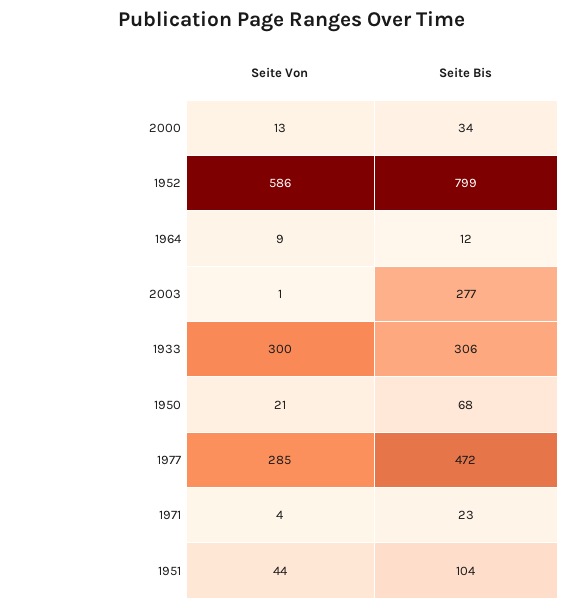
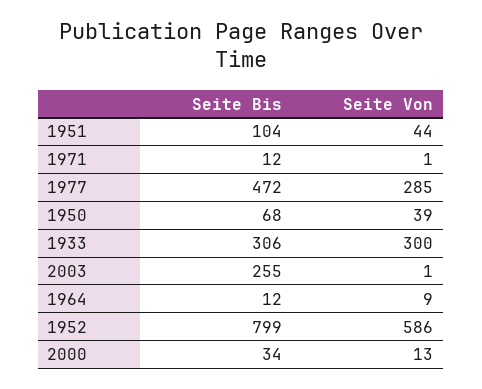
Seite Bis, 2003: 277 -> 255
Seite Von, 1950: 21 -> 39
Seite Von, 1971: 4 -> 1
Seite Bis, 1971: 23 -> 12

